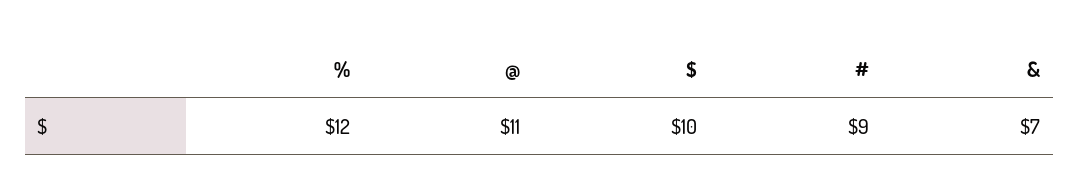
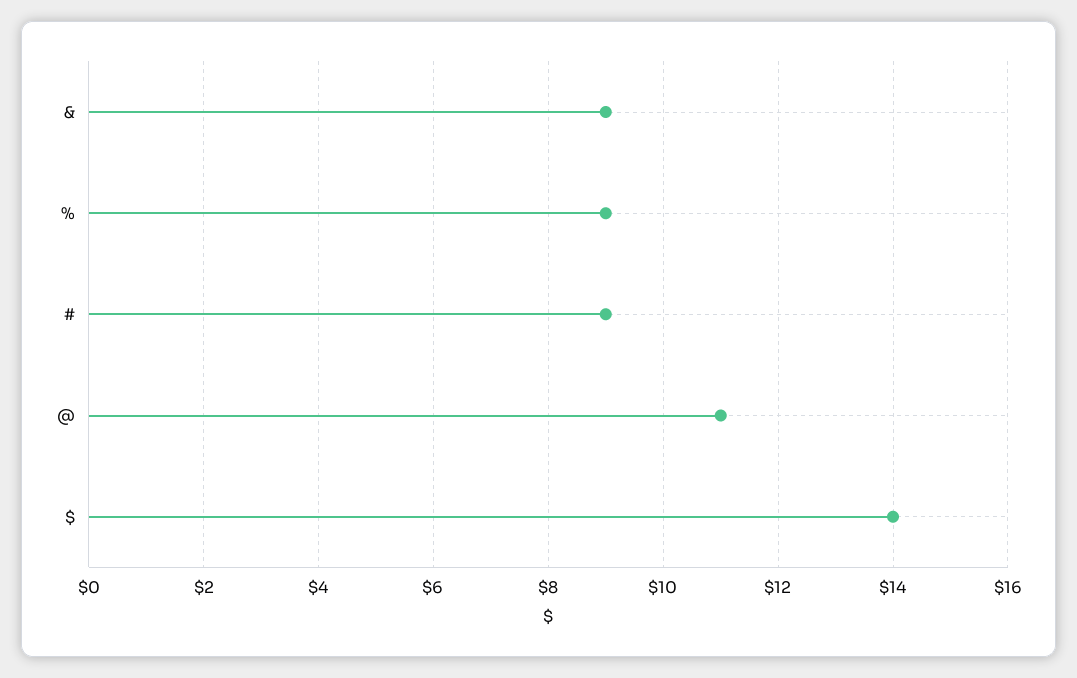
%: 12 -> 9
$: 10 -> 14
&: 7 -> 9

